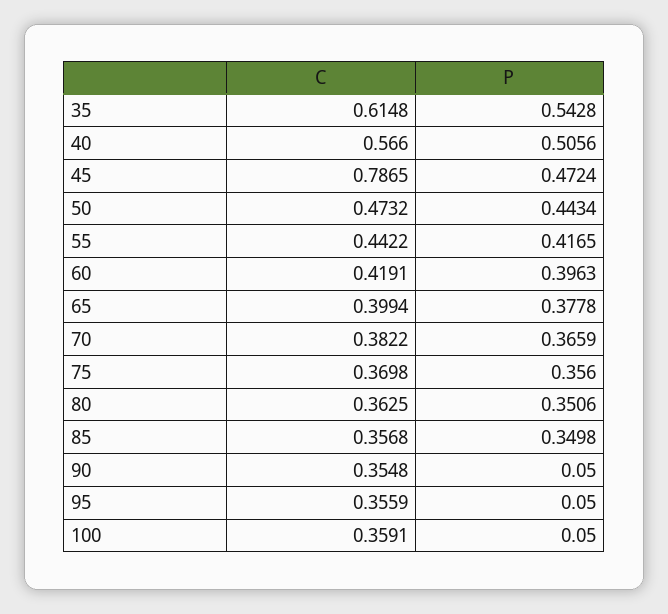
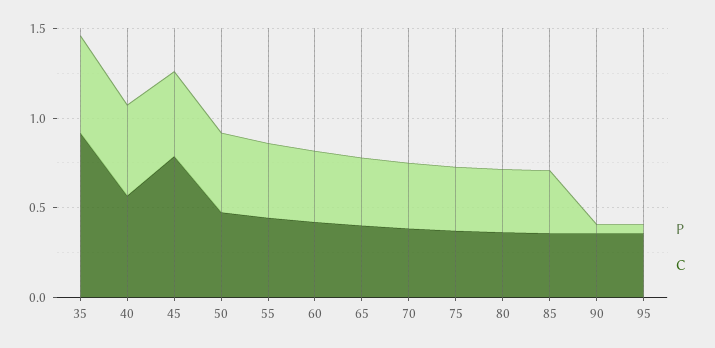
C, 35: 0.6148 -> 0.9
C, 100: 0.3591 -> none
P, 100: 0.05 -> none

